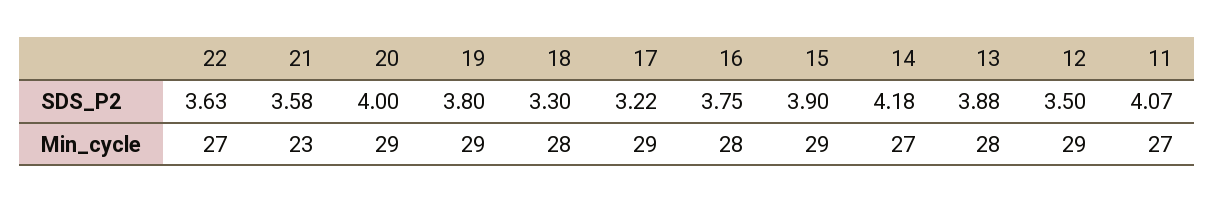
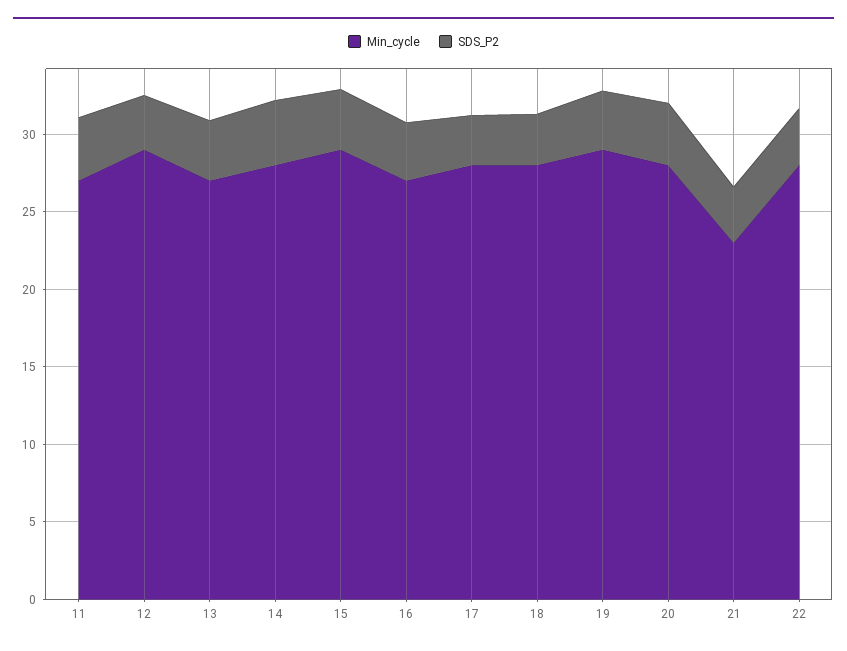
Min_cycle, 22: 27 -> 28
Min_cycle, 20: 29 -> 28
Min_cycle, 17: 29 -> 28
Min_cycle, 16: 28 -> 27
Min_cycle, 14: 27 -> 28
Min_cycle, 13: 28 -> 27

